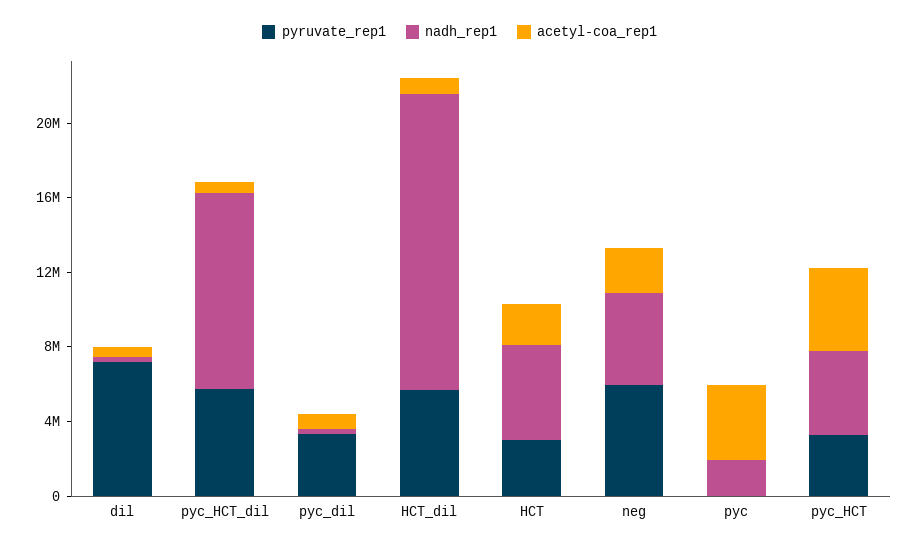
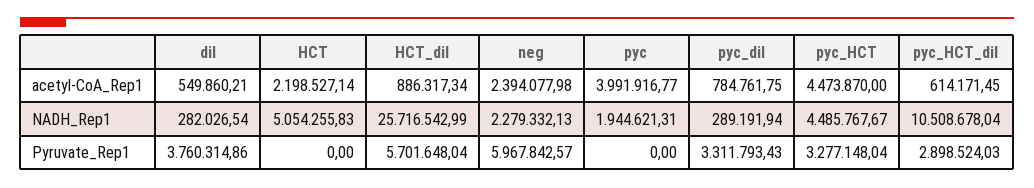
pyruvate_rep1, dil: 7000000 -> 3760314.86
pyruvate_rep1, pyc_HCT_dil: 6000000 -> 2898524.03
nadh_rep1, HCT_dil: 16000000 -> 25716542.99
pyruvate_rep1, HCT: 3000000 -> 0
nadh_rep1, neg: 5000000 -> 2279332.13

